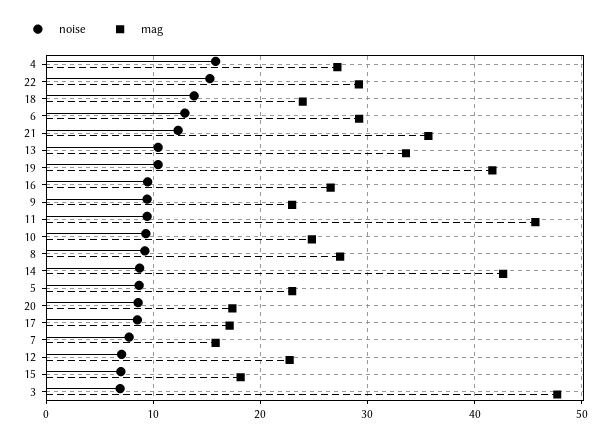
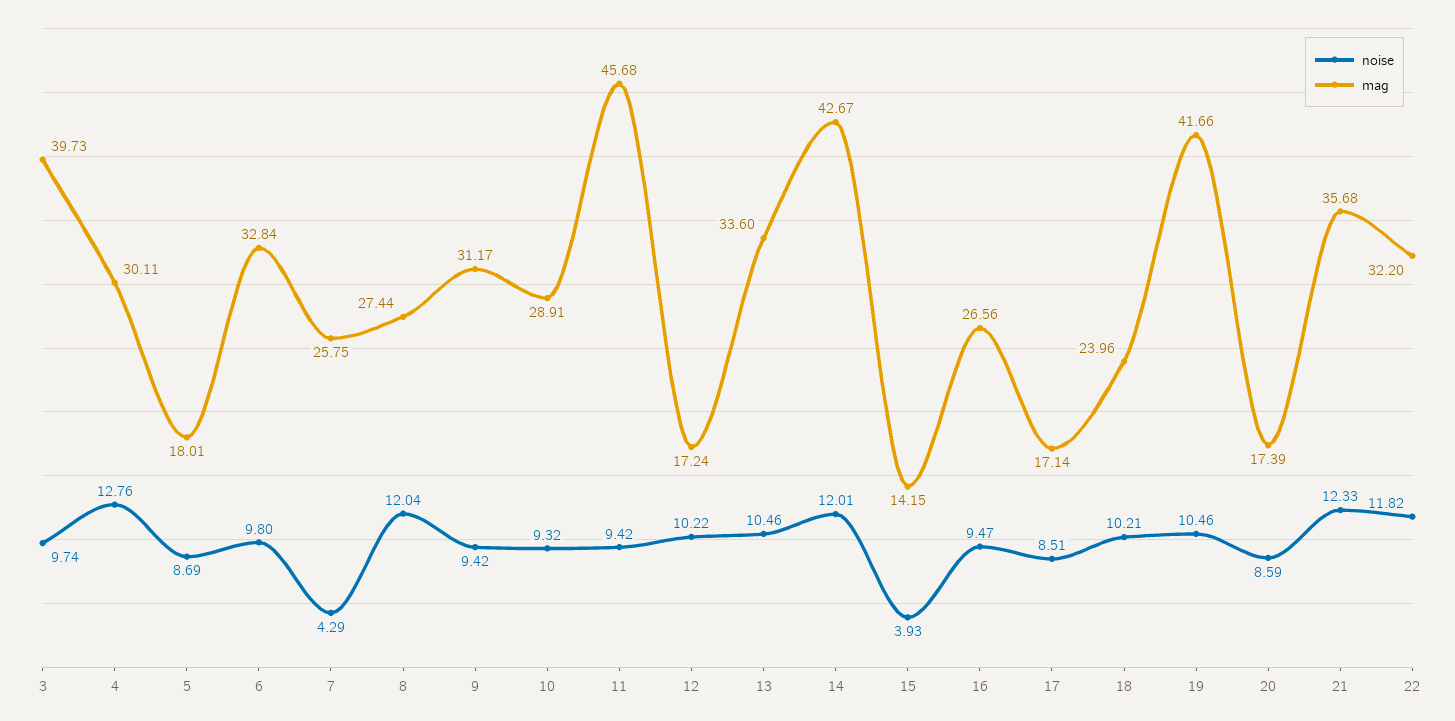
noise, 4: 16 -> 12.76
mag, 4: 27 -> 30.11
noise, 22: 15 -> 11.82
mag, 22: 29 -> 32.2
noise, 18: 14 -> 10.21
noise, 6: 13 -> 9.8
mag, 6: 29 -> 32.84
mag, 9: 23 -> 31.17
mag, 10: 25 -> 28.91
noise, 8: 9 -> 12.04
noise, 14: 9 -> 12.01
mag, 5: 23 -> 18.01
noise, 7: 8 -> 4.29
mag, 7: 16 -> 25.75
noise, 12: 7 -> 10.22
mag, 12: 23 -> 17.24
noise, 15: 7 -> 3.93
mag, 15: 18 -> 14.15
noise, 3: 7 -> 9.74
mag, 3: 48 -> 39.73

